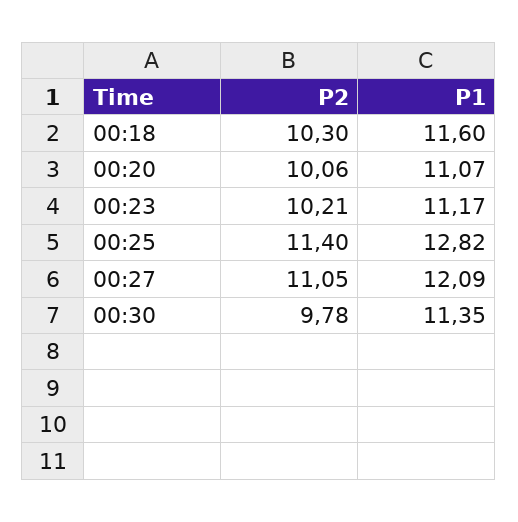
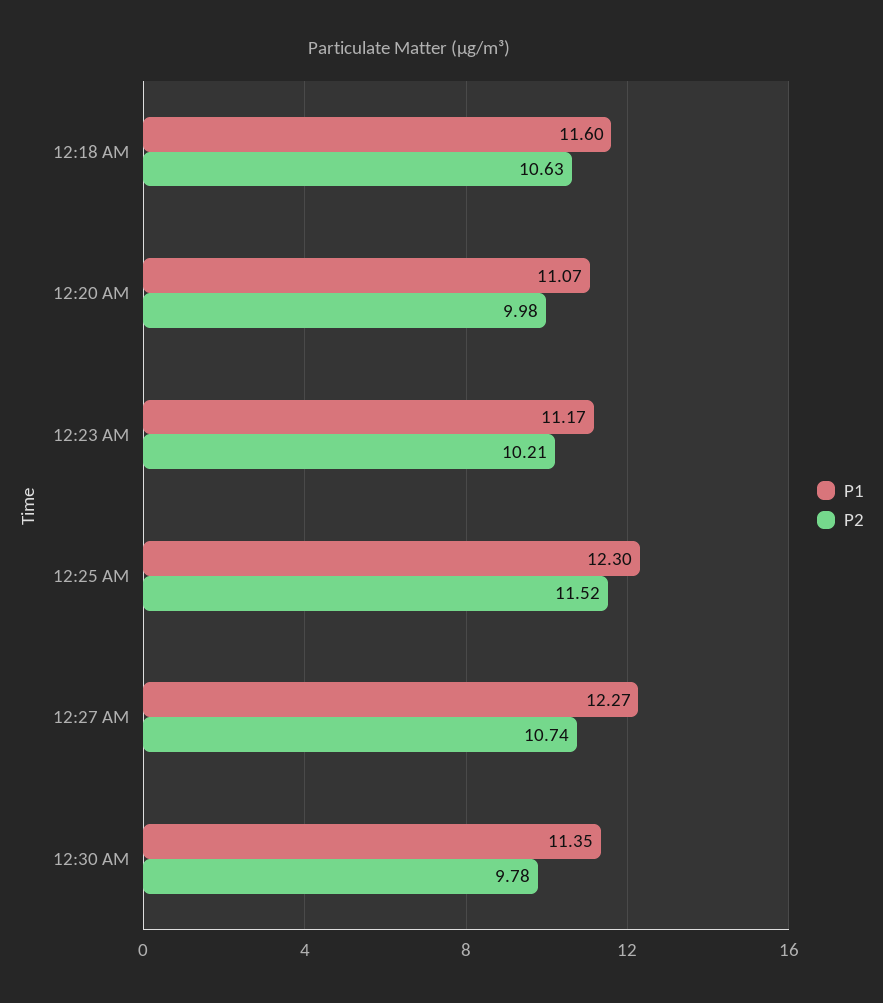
P2, 00:18: 10.3 -> 10.63
P2, 00:20: 10.06 -> 9.98
P2, 00:25: 11.4 -> 11.52
P1, 00:25: 12.82 -> 12.3
P2, 00:27: 11.05 -> 10.74
P1, 00:27: 12.09 -> 12.27

